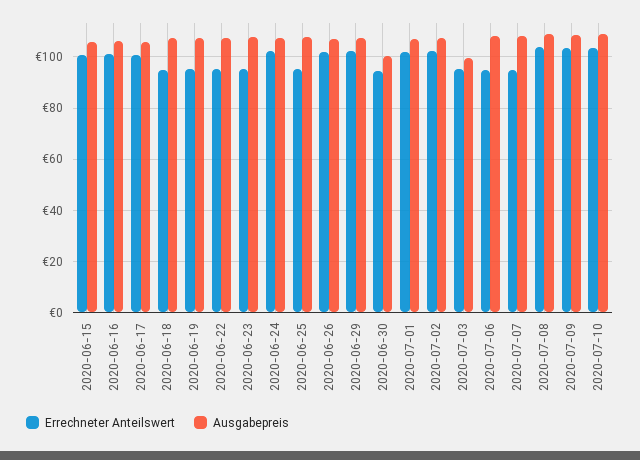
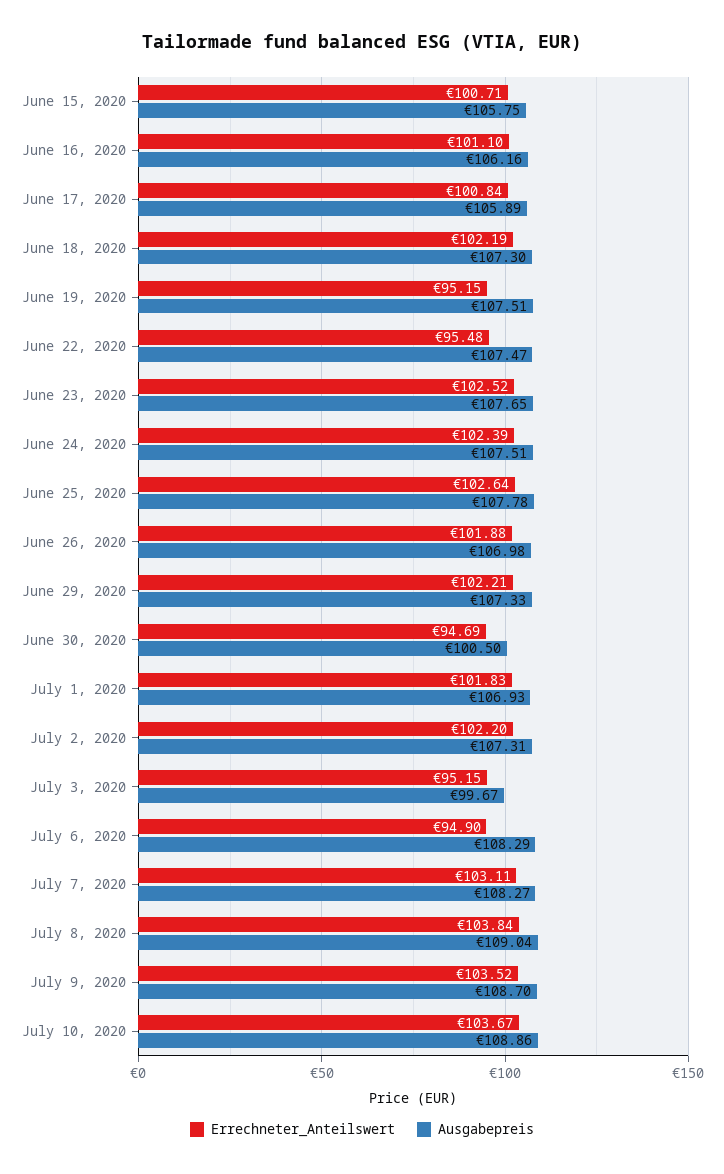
Errechneter Anteilswert, 2020-06-18: 95 -> 102.19
Errechneter Anteilswert, 2020-06-23: 95 -> 102.52
Errechneter Anteilswert, 2020-06-25: 95 -> 102.64
Errechneter Anteilswert, 2020-07-07: 95 -> 103.11

